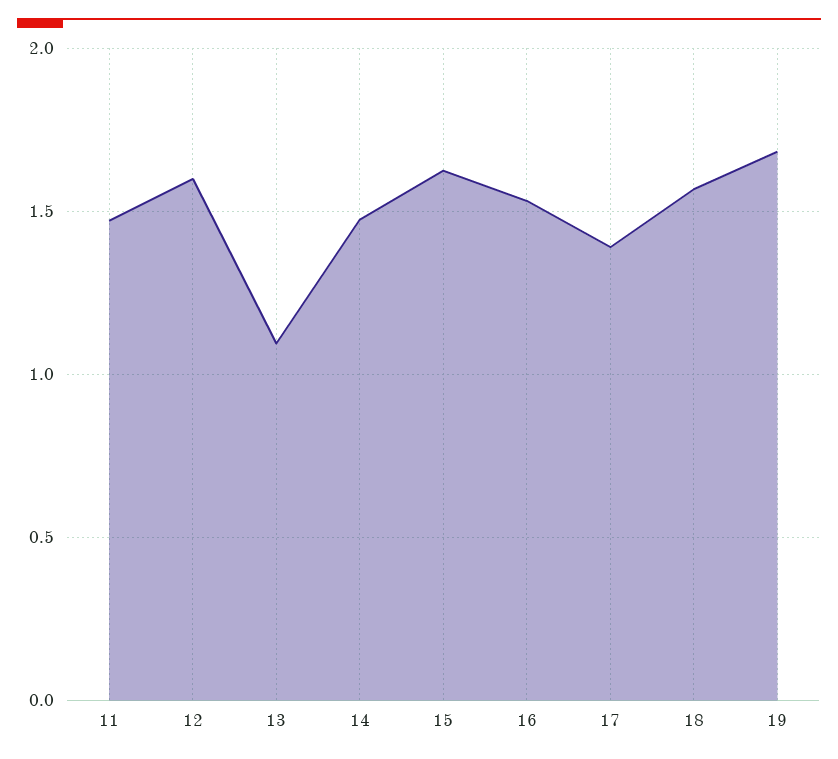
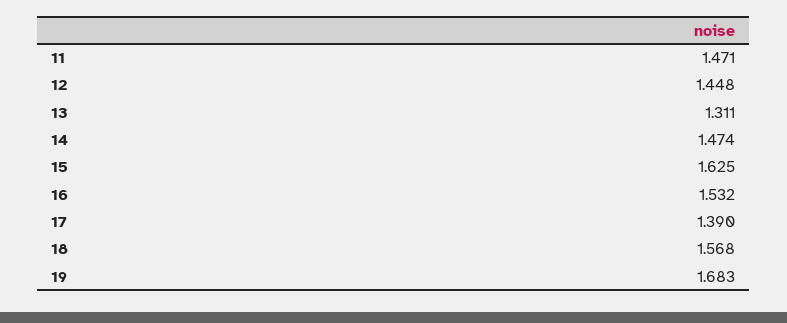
12: 1.6 -> 1.448
13: 1.1 -> 1.311

